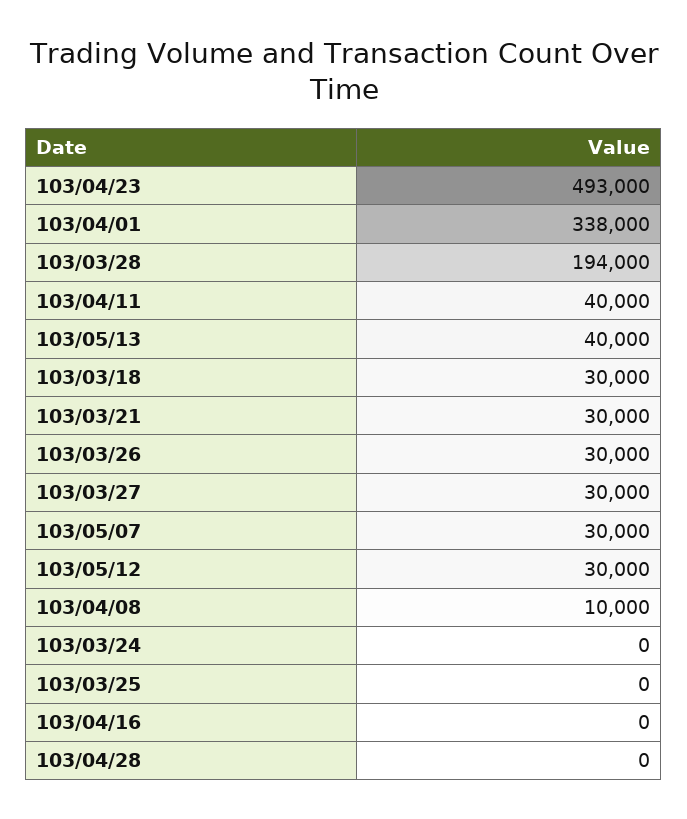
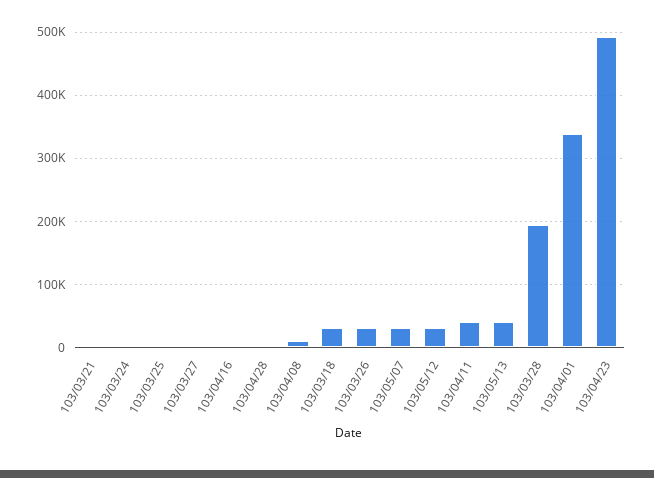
103/03/21: 30000 -> 0
103/03/27: 30000 -> 0

